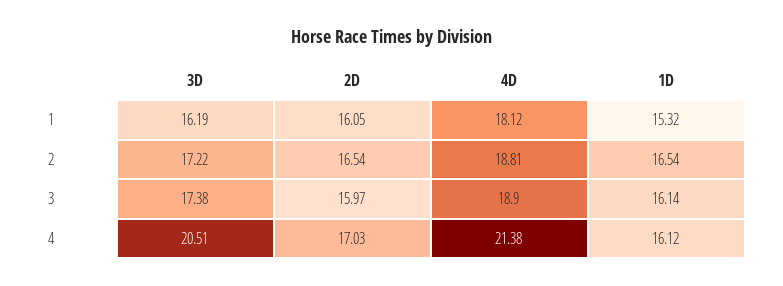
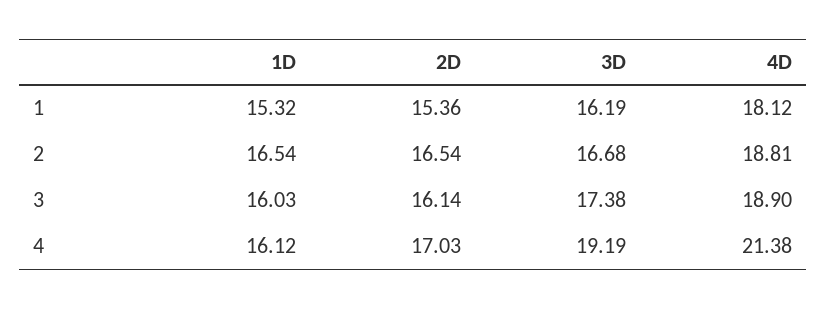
2D, 1: 16.05 -> 15.36
3D, 2: 17.22 -> 16.68
2D, 3: 15.97 -> 16.14
1D, 3: 16.14 -> 16.03
3D, 4: 20.51 -> 19.19

